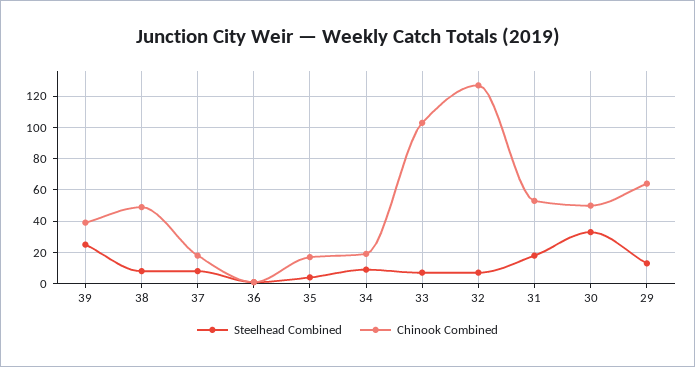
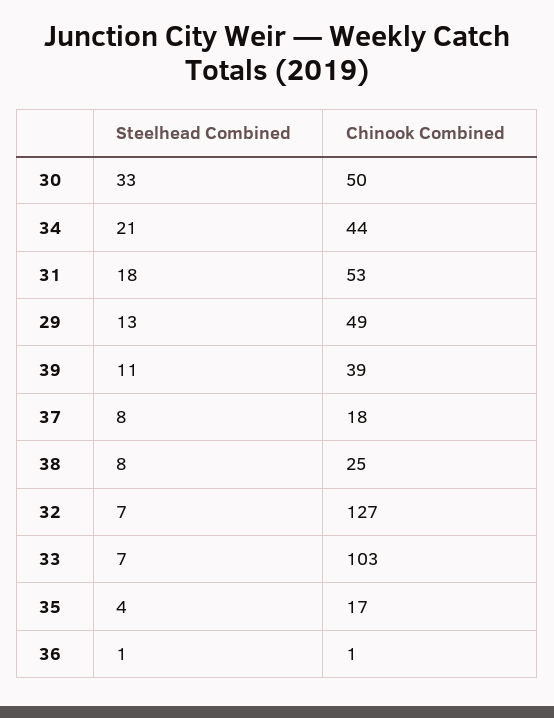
Steelhead Combined, 39: 25 -> 11
Chinook Combined, 38: 50 -> 25
Steelhead Combined, 34: 10 -> 21
Chinook Combined, 34: 20 -> 44
Chinook Combined, 29: 65 -> 49

